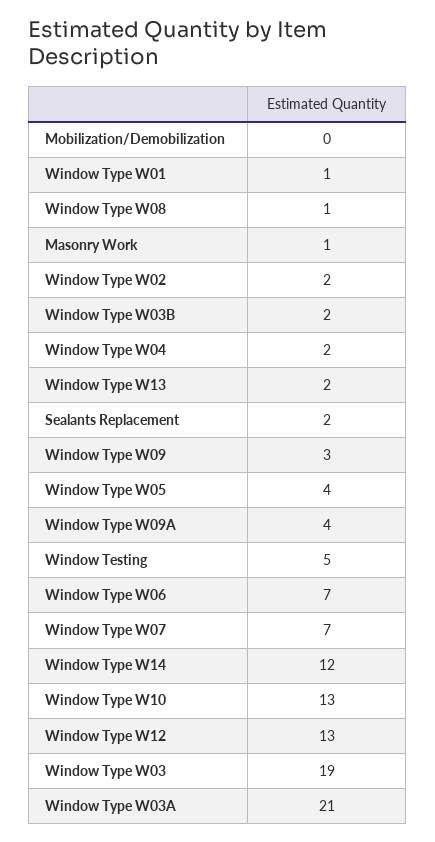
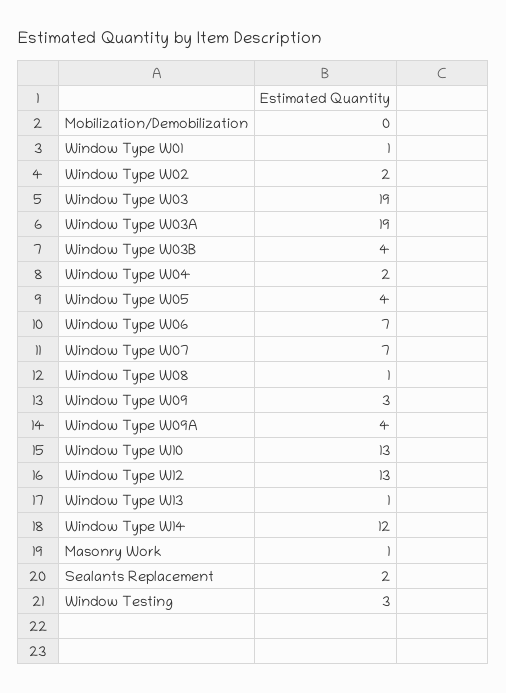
Window Type W03B: 2 -> 4
Window Type W13: 2 -> 1
Window Testing: 5 -> 3
Window Type W03A: 21 -> 19

